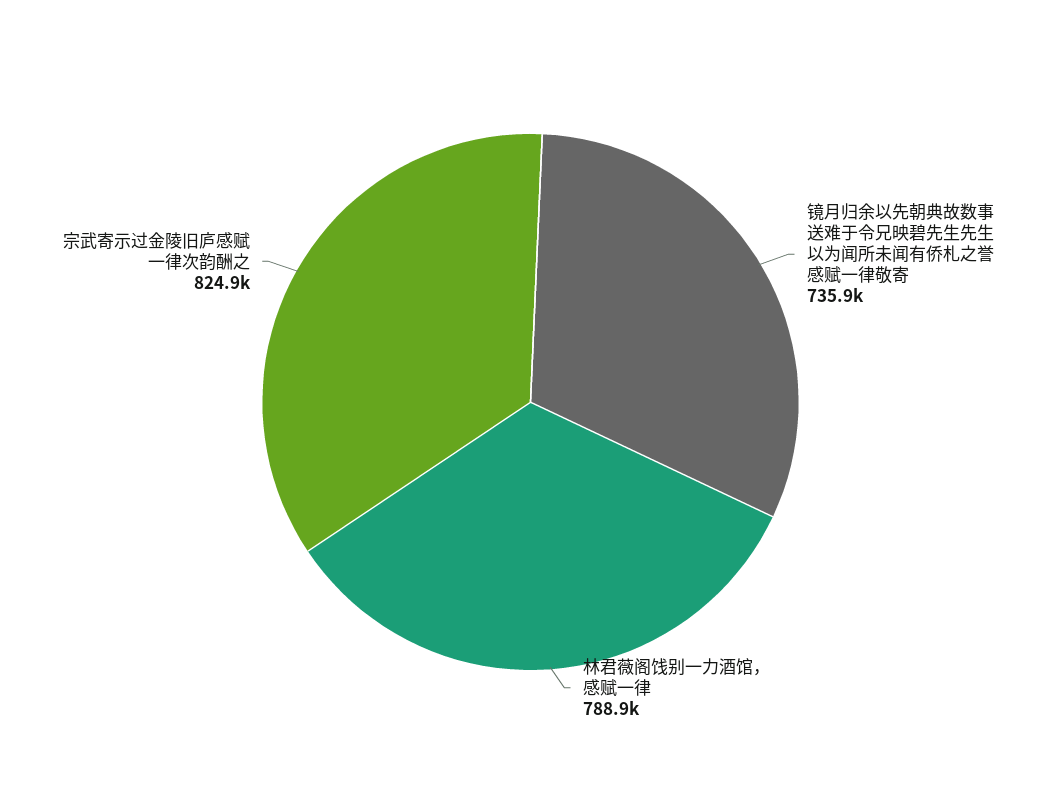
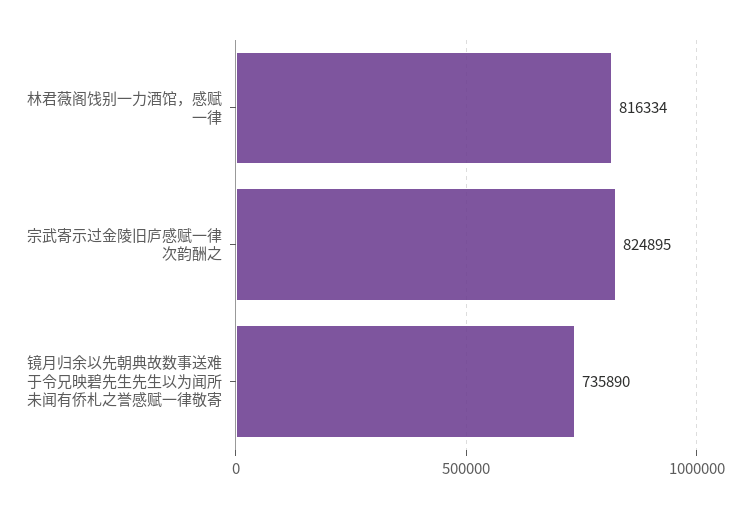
林君薇阁饯别一力酒馆，感赋一律: 788900 -> 816334

